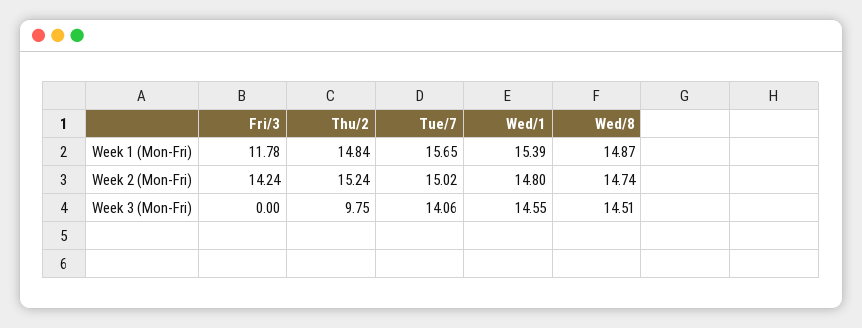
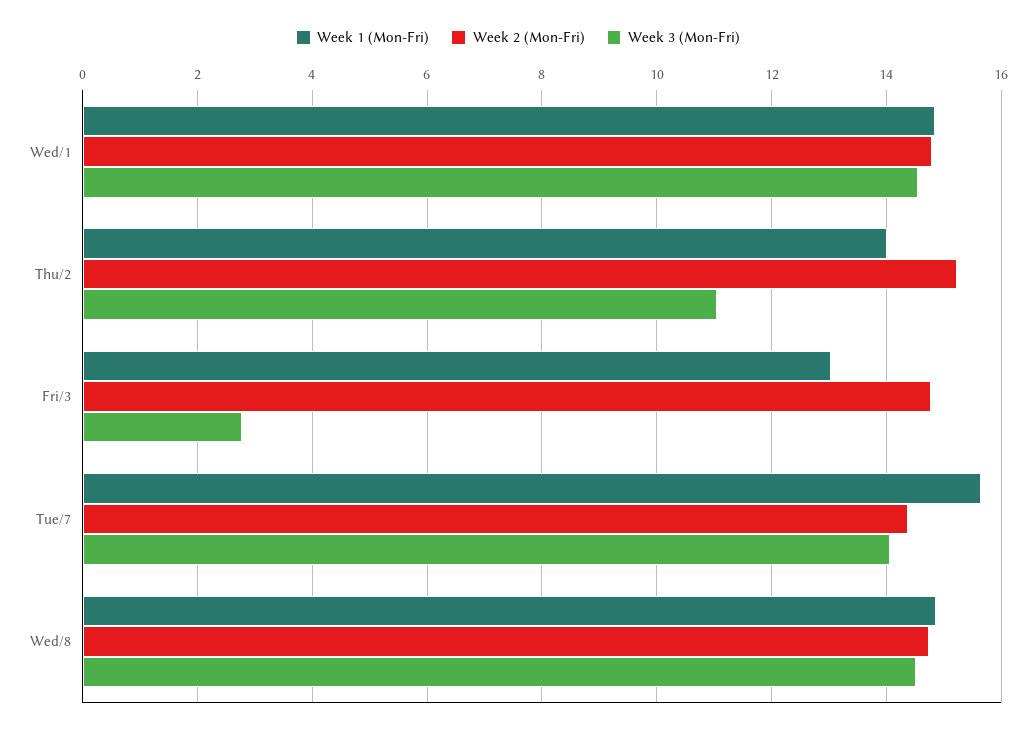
Week 1 (Mon-Fri), Fri/3: 11.78 -> 13
Week 1 (Mon-Fri), Thu/2: 14.84 -> 14
Week 1 (Mon-Fri), Wed/1: 15.39 -> 14.8
Week 2 (Mon-Fri), Fri/3: 14.24 -> 14.8
Week 2 (Mon-Fri), Tue/7: 15.02 -> 14.4
Week 3 (Mon-Fri), Fri/3: 0 -> 2.8
Week 3 (Mon-Fri), Thu/2: 9.75 -> 11

